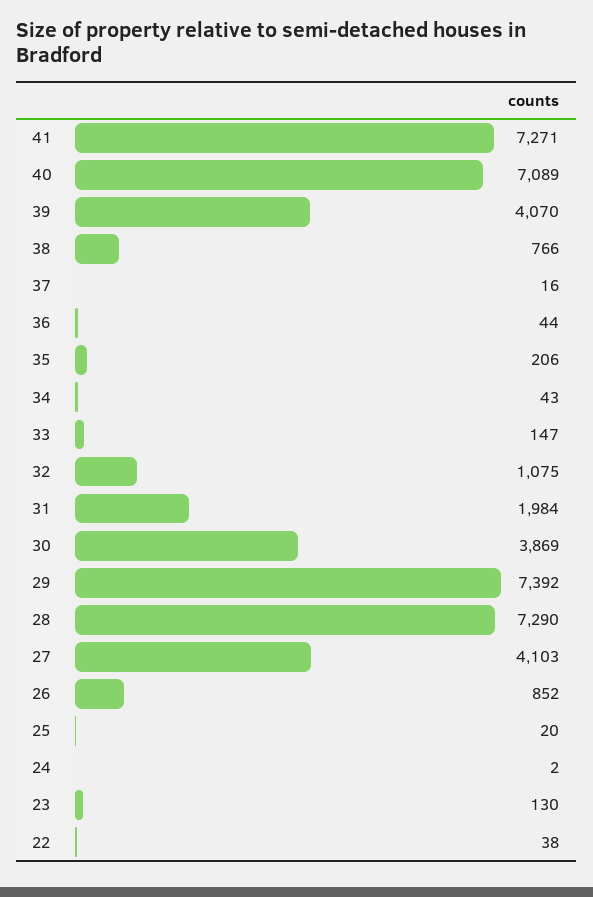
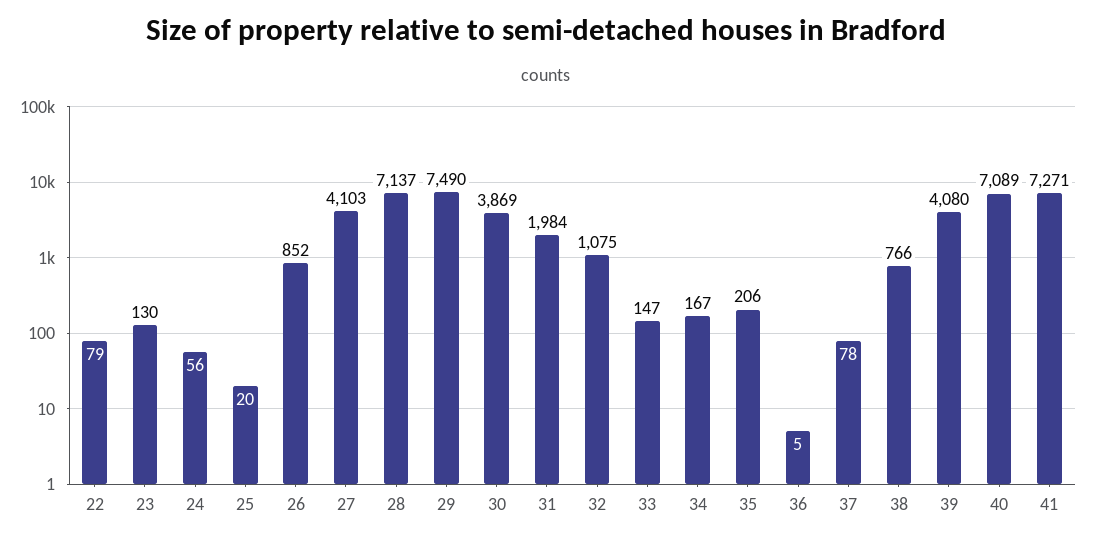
39: 4070 -> 4080
37: 16 -> 78
36: 44 -> 5
34: 43 -> 167
29: 7392 -> 7490
28: 7290 -> 7137
24: 2 -> 56
22: 38 -> 79

